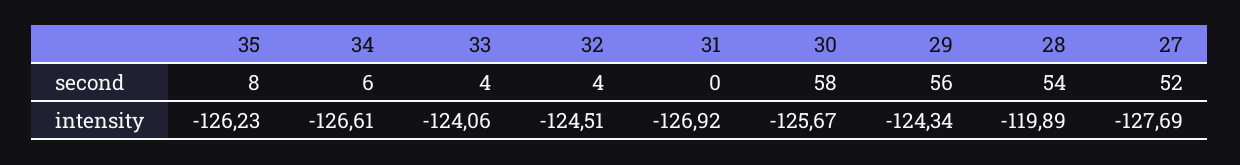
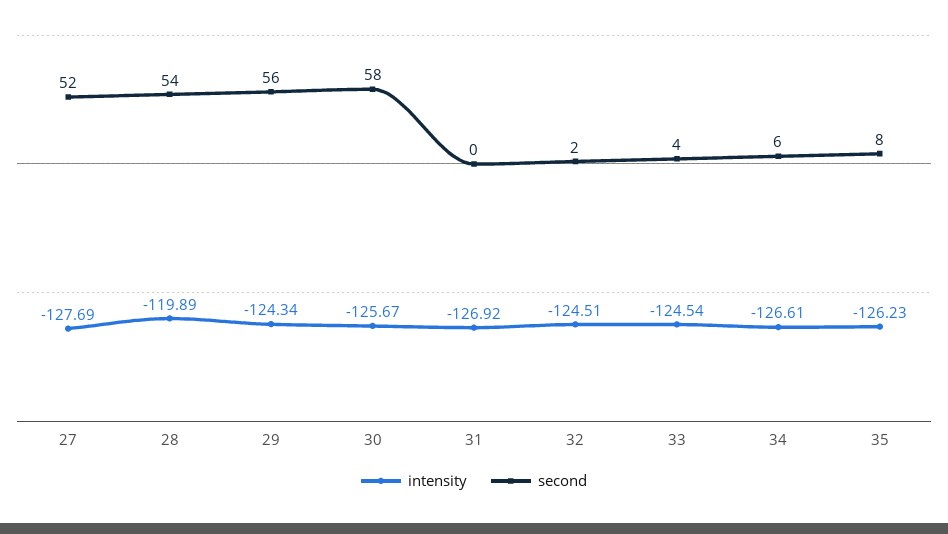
second, 32: 4 -> 2
intensity, 33: -124.06 -> -124.54

